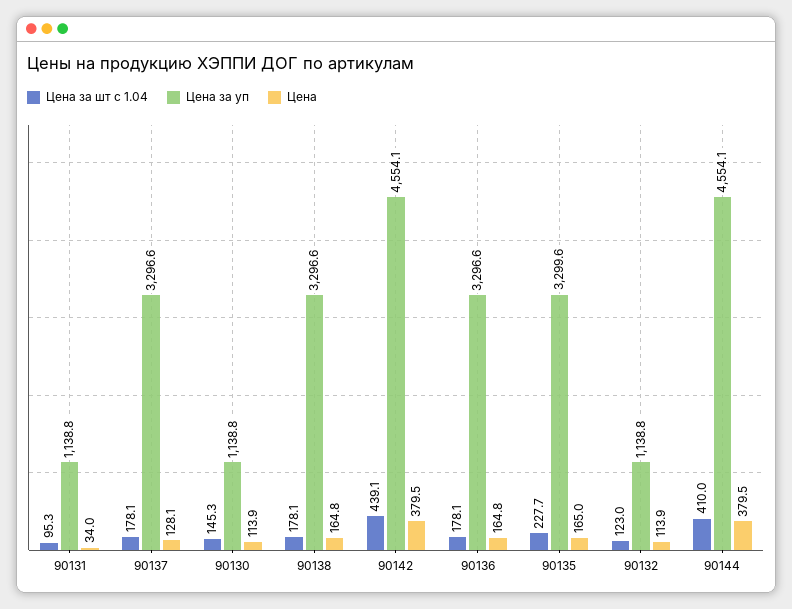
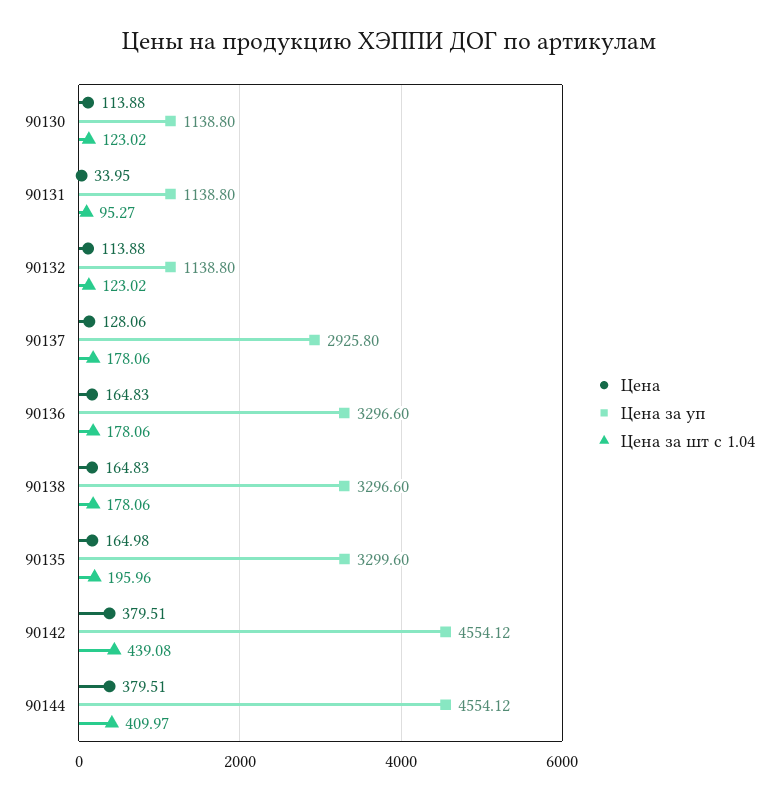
Цена за уп, 90137: 3296.6 -> 2925.8
Цена за шт с 1.04, 90130: 145.3 -> 123.02
Цена за шт с 1.04, 90135: 227.7 -> 195.96

